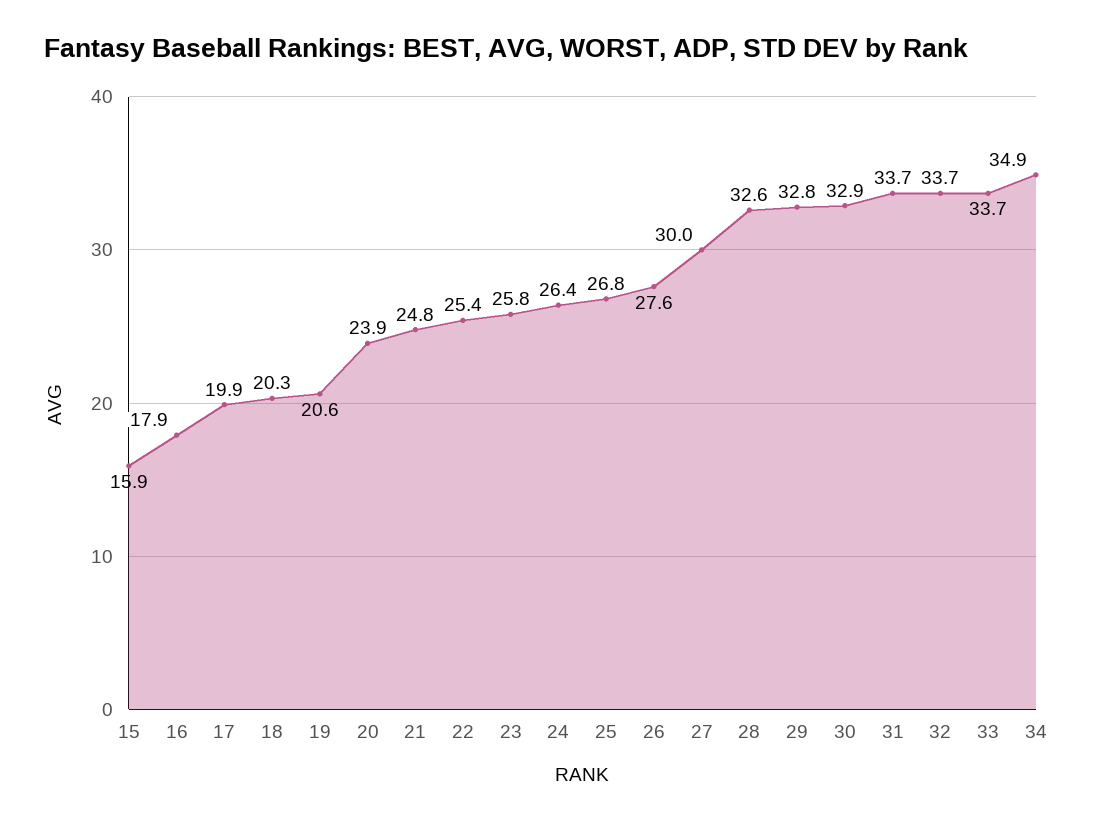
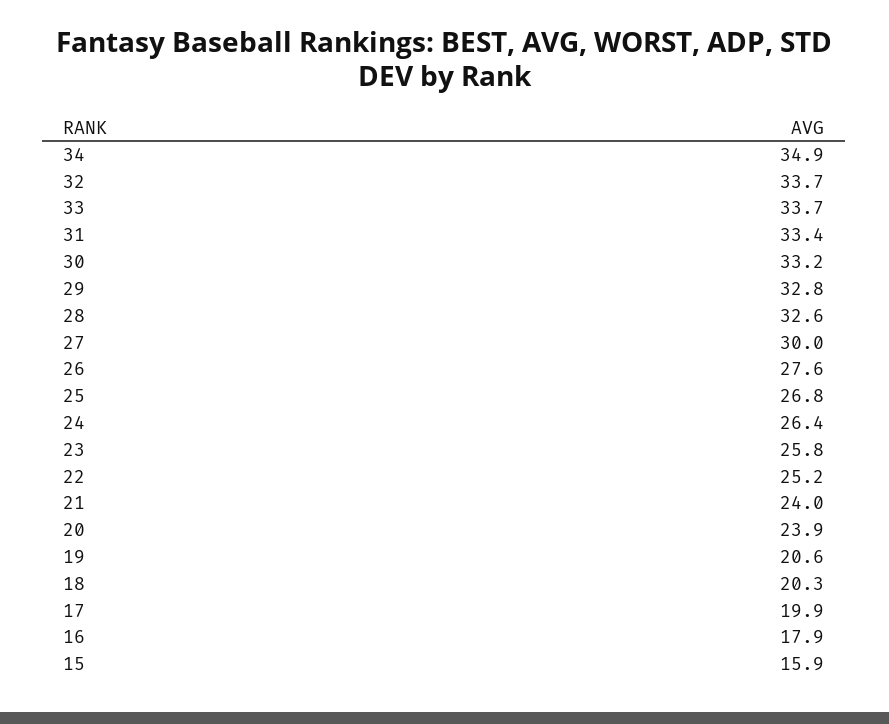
21: 24.8 -> 24
22: 25.4 -> 25.2
30: 32.9 -> 33.2
31: 33.7 -> 33.4

